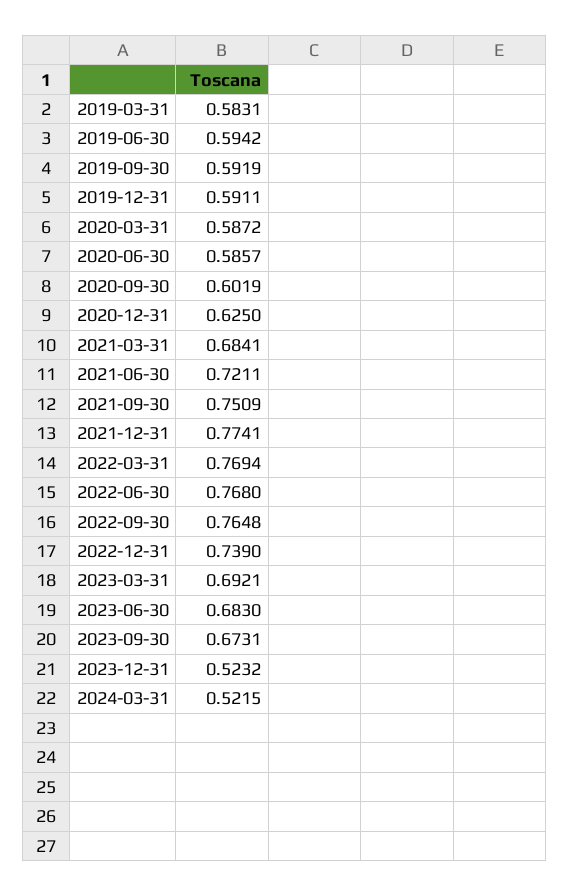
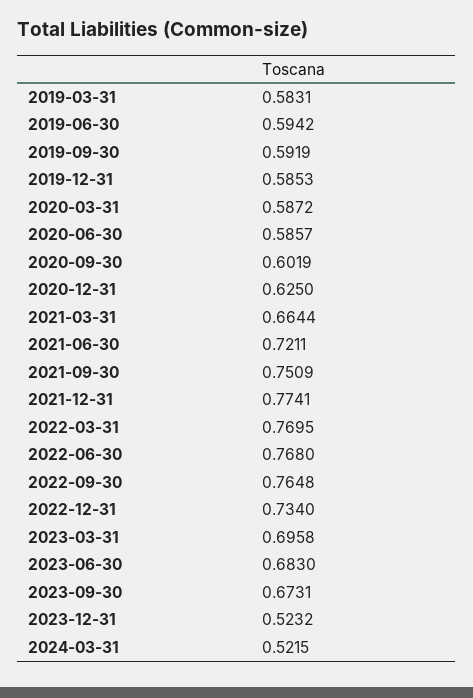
2019-12-31: 0.5911 -> 0.5853
2021-03-31: 0.6841 -> 0.6644
2022-03-31: 0.7694 -> 0.7695
2022-12-31: 0.739 -> 0.734
2023-03-31: 0.6921 -> 0.6958

